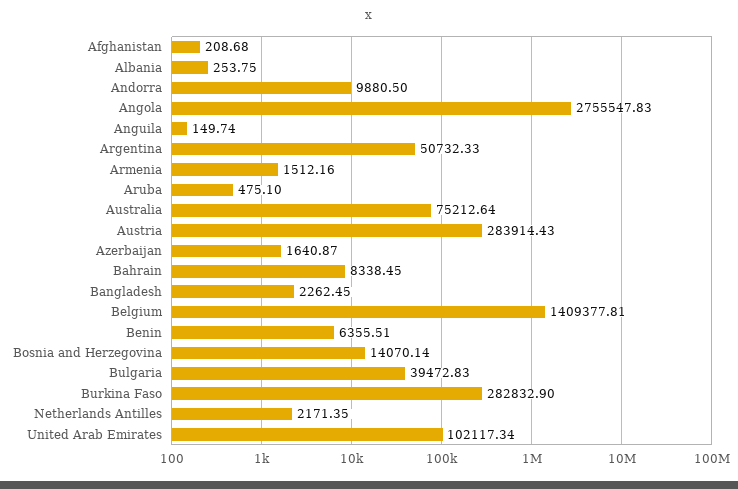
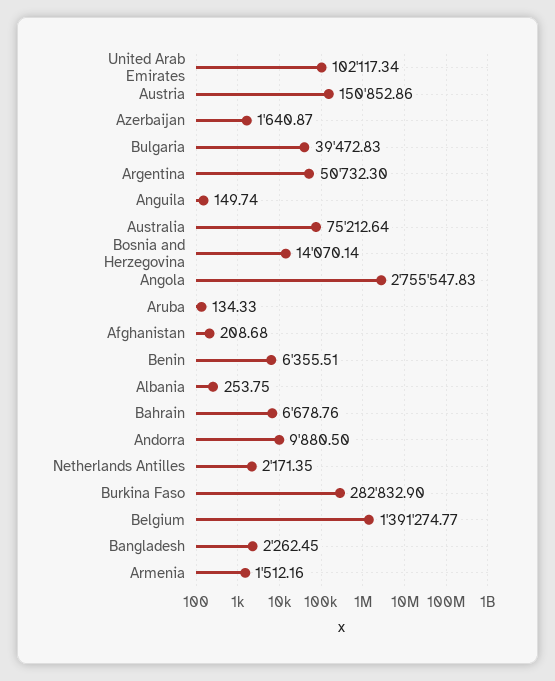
Argentina: 50732.33 -> 50732.3
Aruba: 475.1 -> 134.33
Austria: 283914.43 -> 150852.86
Bahrain: 8338.45 -> 6678.76
Belgium: 1409377.81 -> 1391274.77

